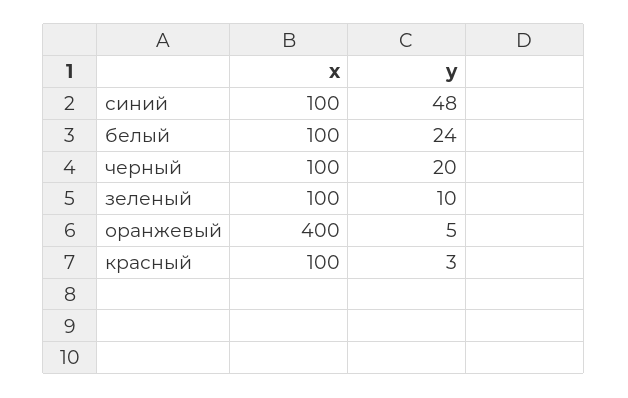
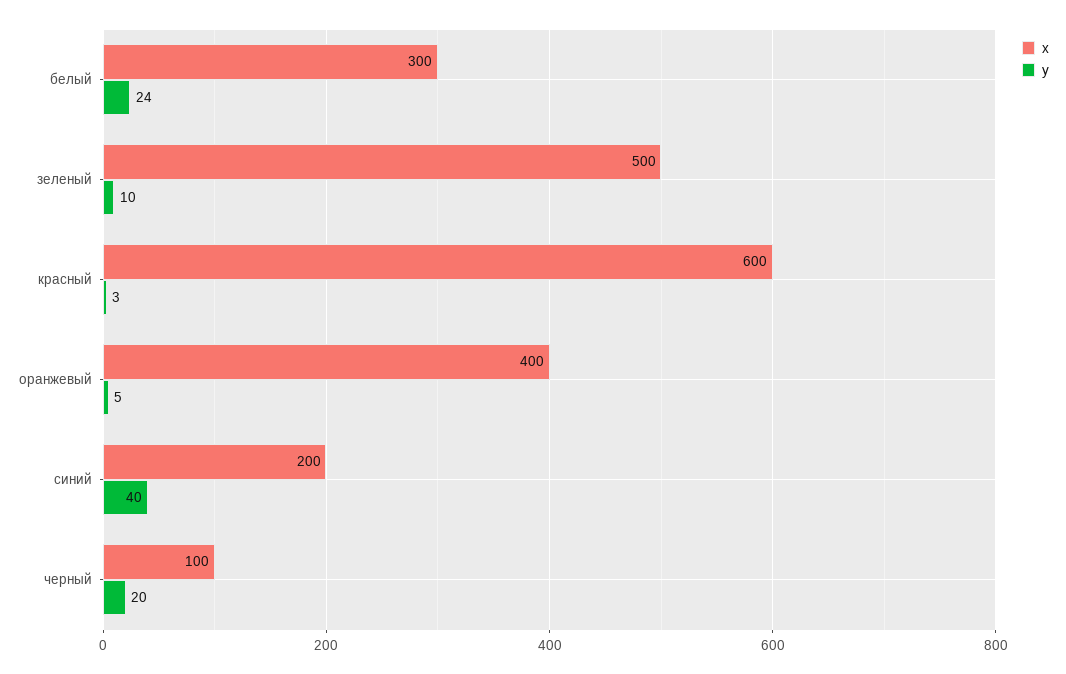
x, синий: 100 -> 200
y, синий: 48 -> 40
x, белый: 100 -> 300
x, зеленый: 100 -> 500
x, красный: 100 -> 600

